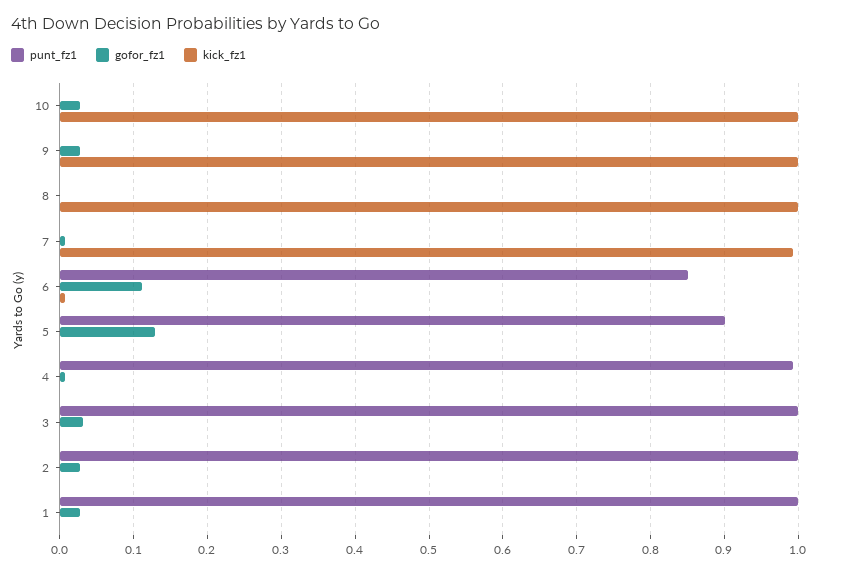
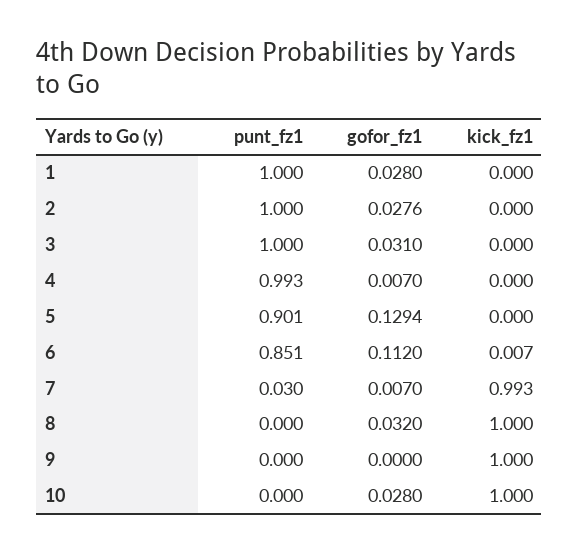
gofor_fz1, 9: 0.03 -> 0
gofor_fz1, 8: 0 -> 0.032
punt_fz1, 7: 0 -> 0.03

